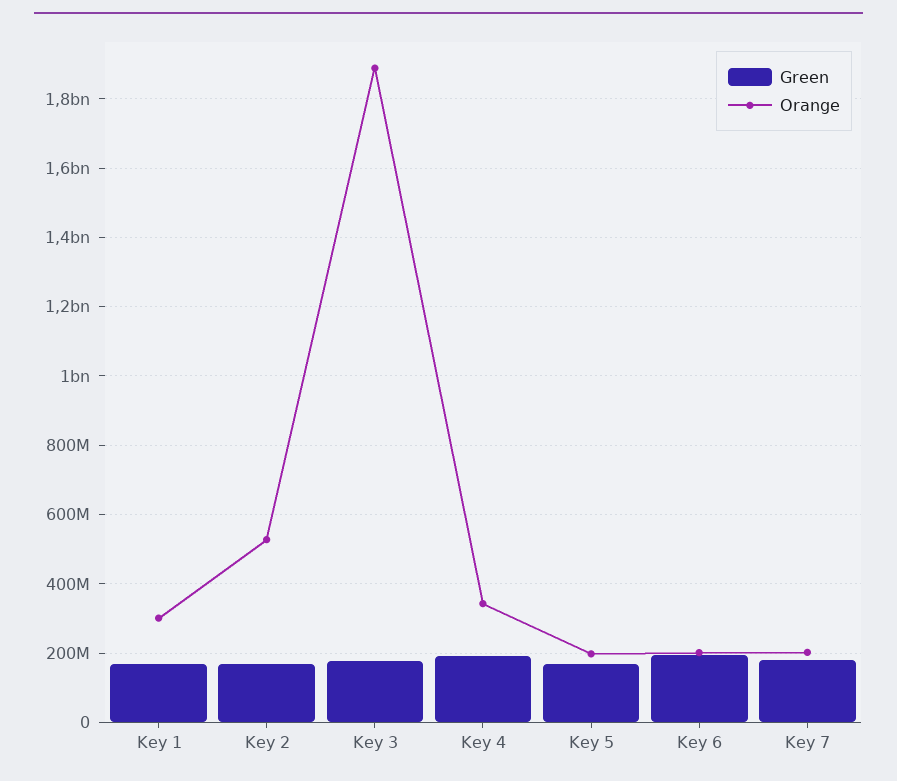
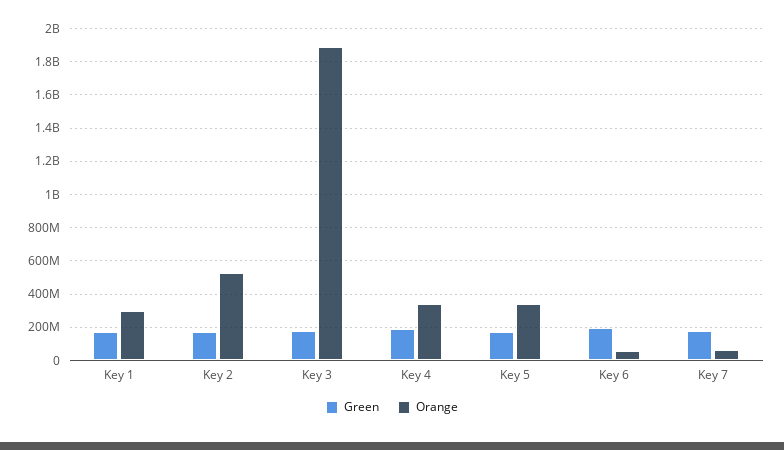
Orange, Key 5: 200000000 -> 350000000
Orange, Key 6: 200000000 -> 50000000
Orange, Key 7: 200000000 -> 50000000

